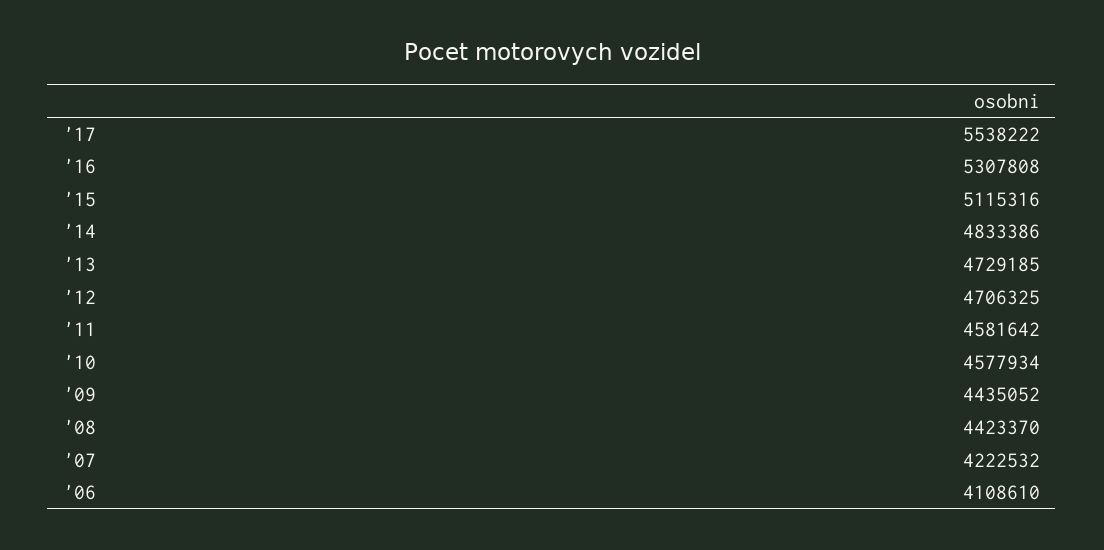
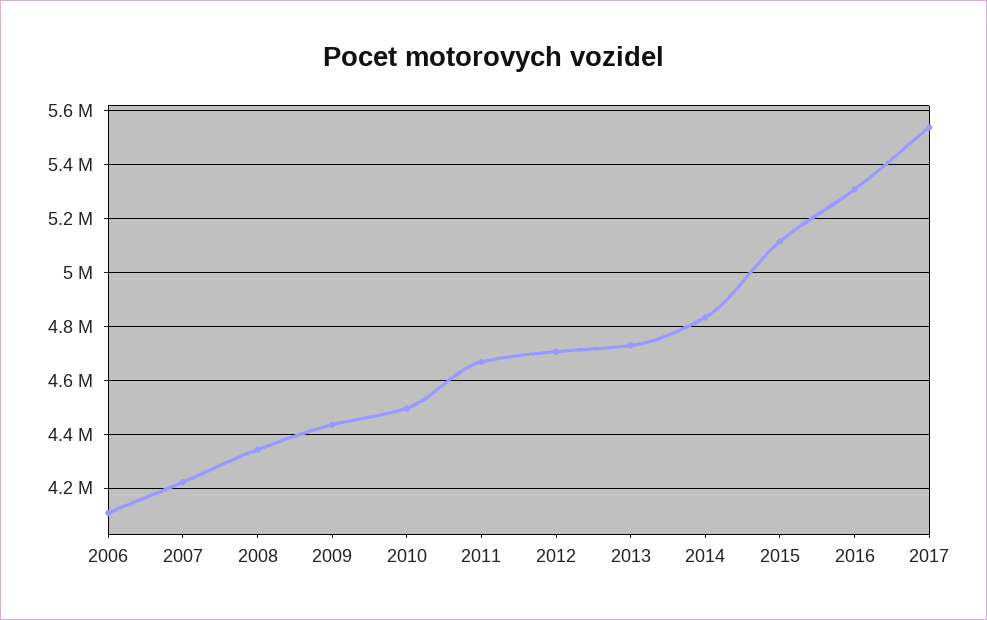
'11: 4581642 -> 4675000
'10: 4577934 -> 4500000
'08: 4423370 -> 4350000

